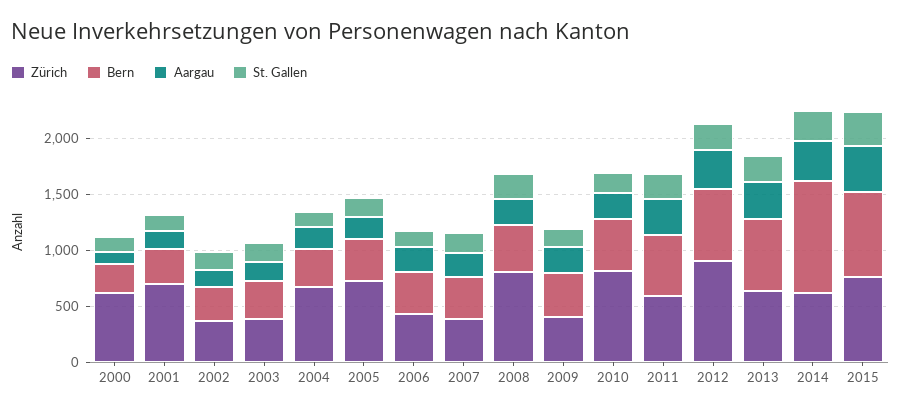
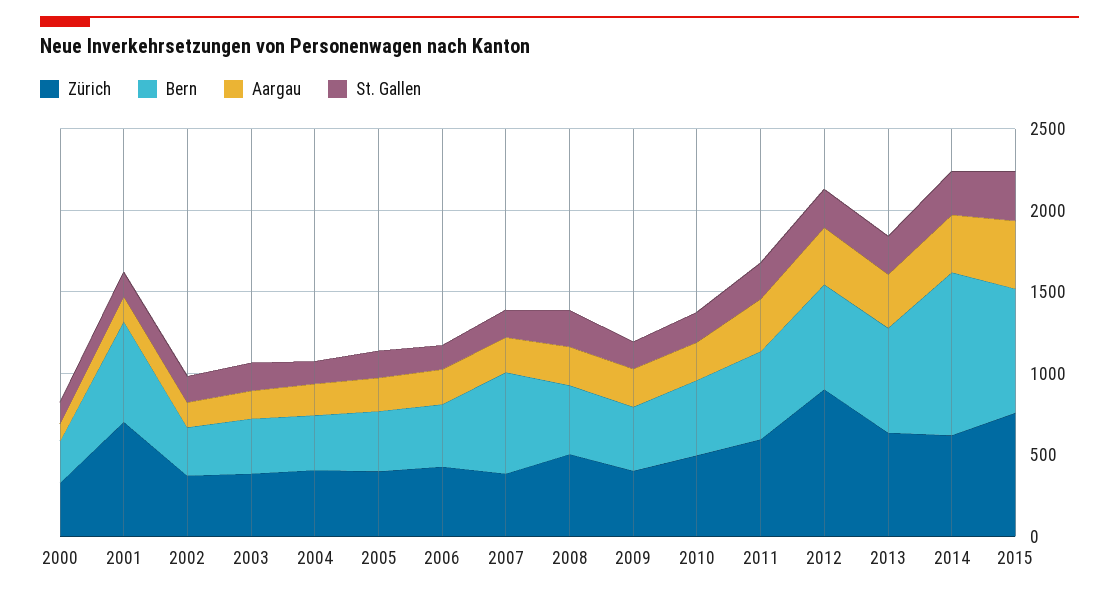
Zürich, 2000: 600 -> 300
Bern, 2001: 300 -> 600
Zürich, 2004: 700 -> 400
Zürich, 2005: 700 -> 400
Bern, 2007: 400 -> 600
Zürich, 2008: 800 -> 500
Zürich, 2010: 800 -> 500

